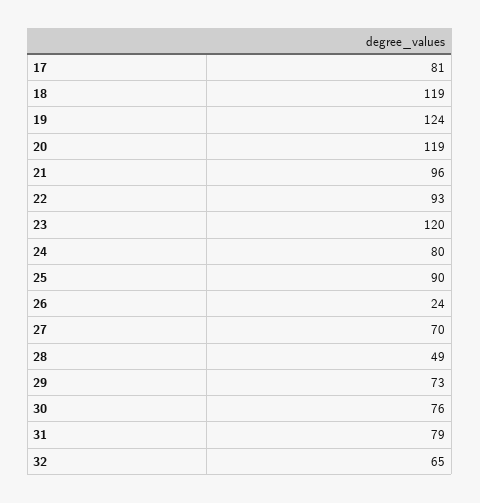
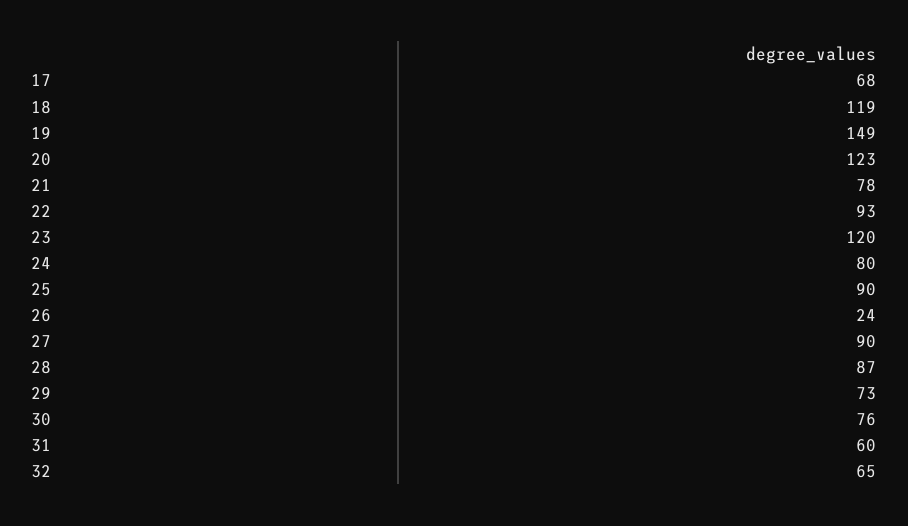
17: 81 -> 68
19: 124 -> 149
20: 119 -> 123
21: 96 -> 78
27: 70 -> 90
28: 49 -> 87
31: 79 -> 60

